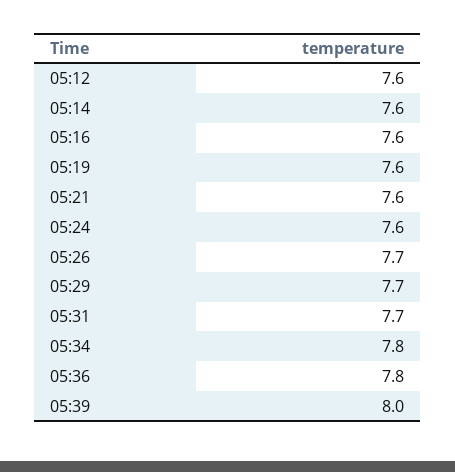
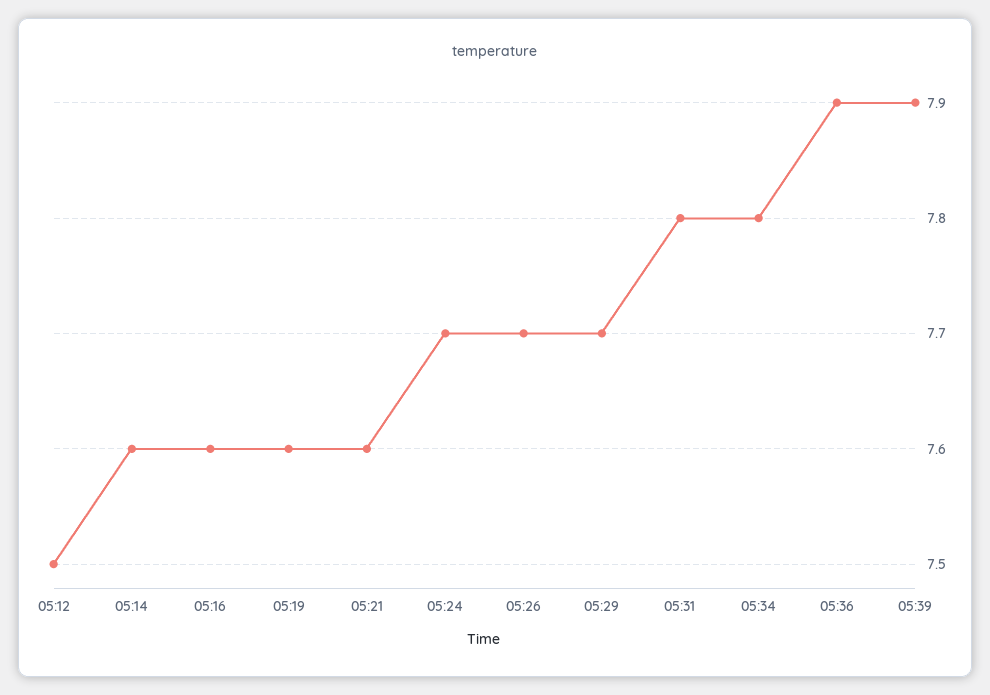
05:12: 7.6 -> 7.5
05:24: 7.6 -> 7.7
05:31: 7.7 -> 7.8
05:36: 7.8 -> 7.9
05:39: 8 -> 7.9

